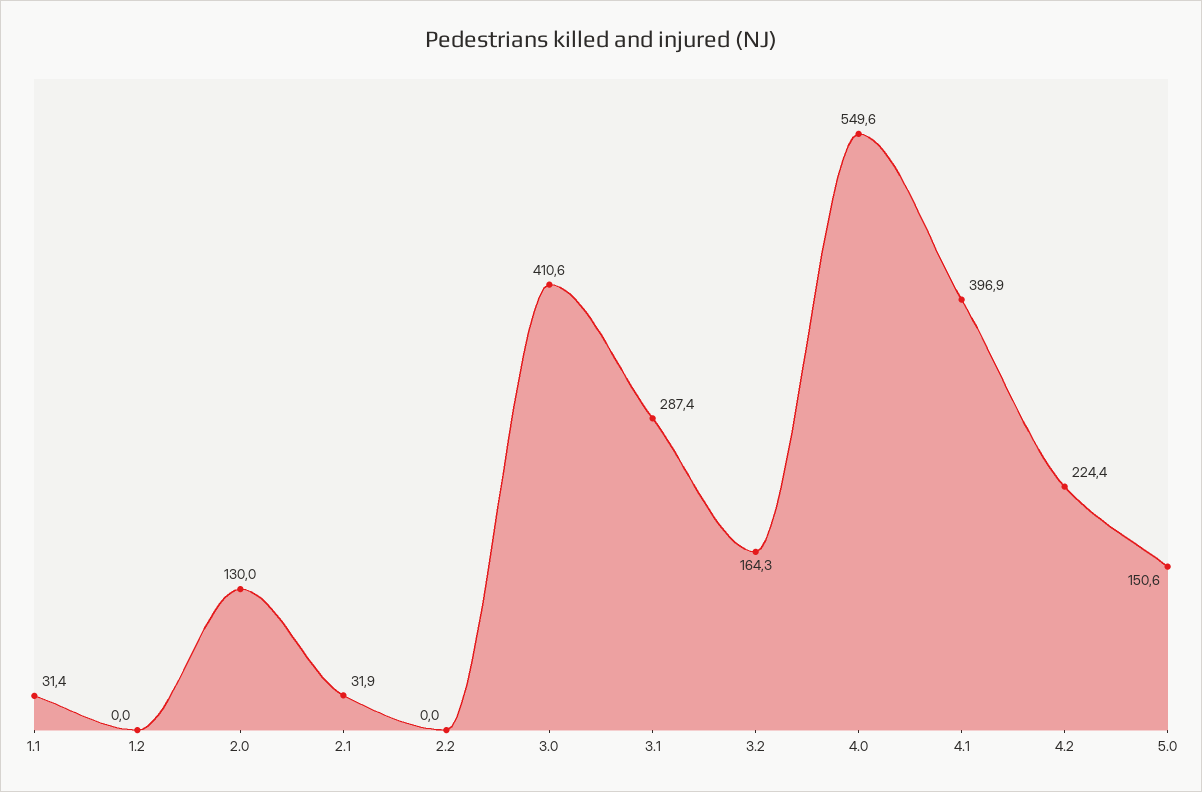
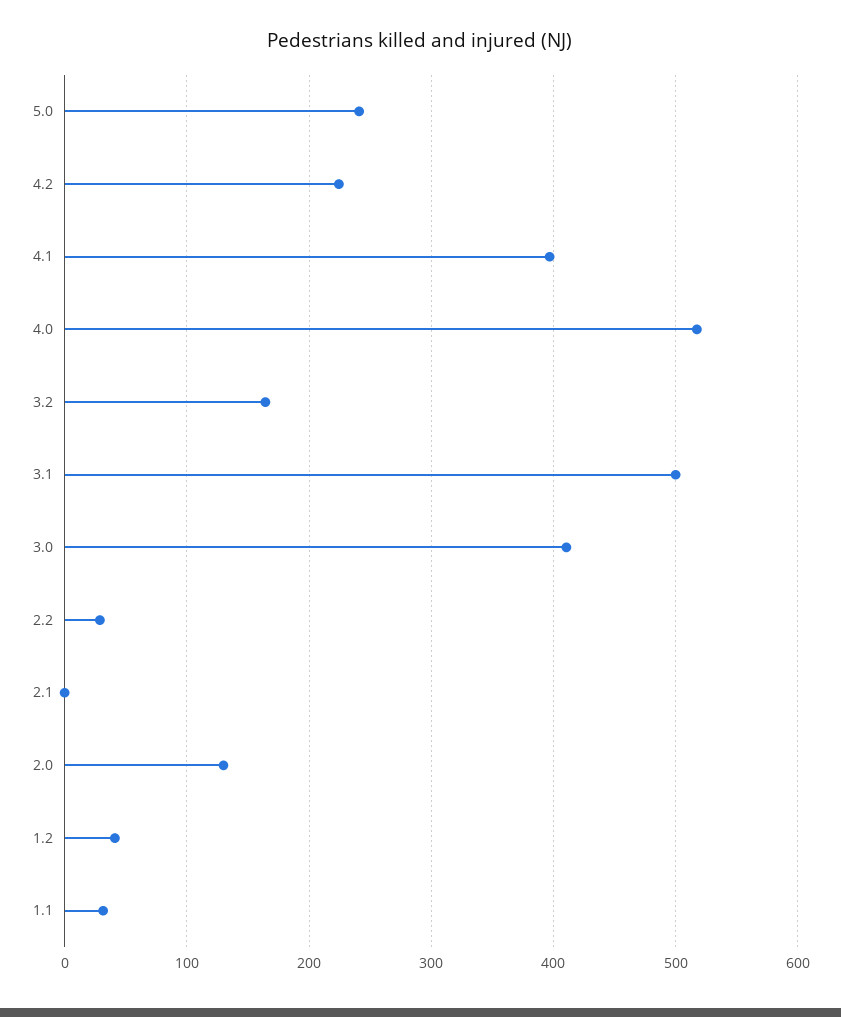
1.2: 0 -> 40
2.1: 31.9 -> 0
2.2: 0 -> 30
3.1: 287.4 -> 500
4.0: 549.6 -> 520
5.0: 150.6 -> 240

